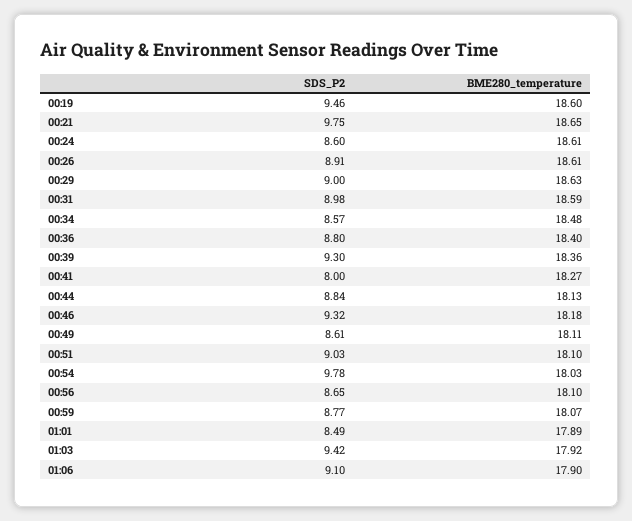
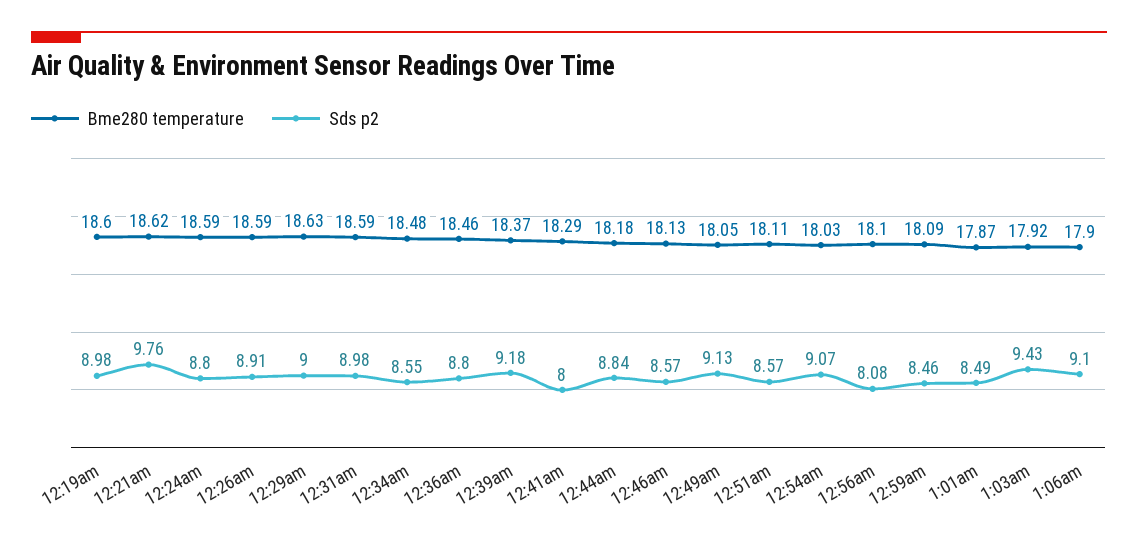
SDS_P2, 00:19: 9.46 -> 8.98
SDS_P2, 00:21: 9.75 -> 9.76
BME280_temperature, 00:21: 18.65 -> 18.62
SDS_P2, 00:24: 8.6 -> 8.8
BME280_temperature, 00:24: 18.61 -> 18.59
BME280_temperature, 00:26: 18.61 -> 18.59
SDS_P2, 00:34: 8.57 -> 8.55
BME280_temperature, 00:36: 18.4 -> 18.46
SDS_P2, 00:39: 9.3 -> 9.18
BME280_temperature, 00:39: 18.36 -> 18.37
BME280_temperature, 00:41: 18.27 -> 18.29
BME280_temperature, 00:44: 18.13 -> 18.18
SDS_P2, 00:46: 9.32 -> 8.57
BME280_temperature, 00:46: 18.18 -> 18.13
SDS_P2, 00:49: 8.61 -> 9.13
BME280_temperature, 00:49: 18.11 -> 18.05
SDS_P2, 00:51: 9.03 -> 8.57
BME280_temperature, 00:51: 18.1 -> 18.11
SDS_P2, 00:54: 9.78 -> 9.07
SDS_P2, 00:56: 8.65 -> 8.08
SDS_P2, 00:59: 8.77 -> 8.46
BME280_temperature, 00:59: 18.07 -> 18.09
BME280_temperature, 01:01: 17.89 -> 17.87
SDS_P2, 01:03: 9.42 -> 9.43

